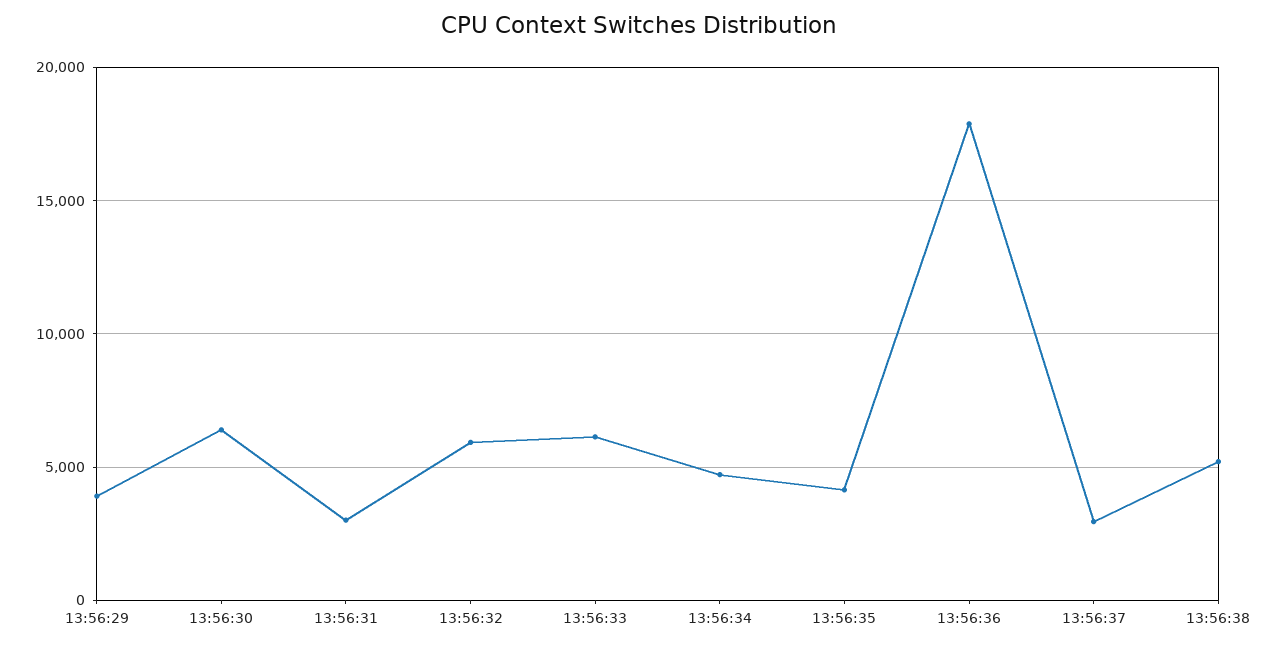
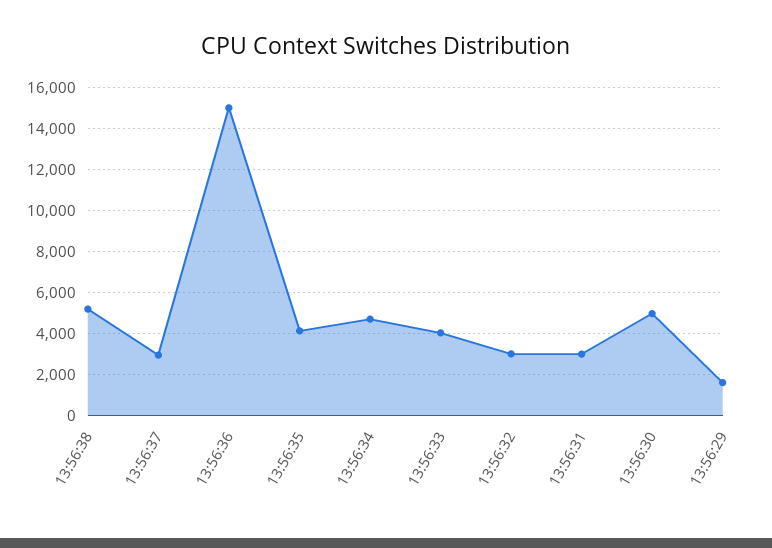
13:56:29: 4000 -> 1500
13:56:30: 6500 -> 5000
13:56:32: 6000 -> 3000
13:56:33: 6000 -> 4000
13:56:36: 18000 -> 15000

